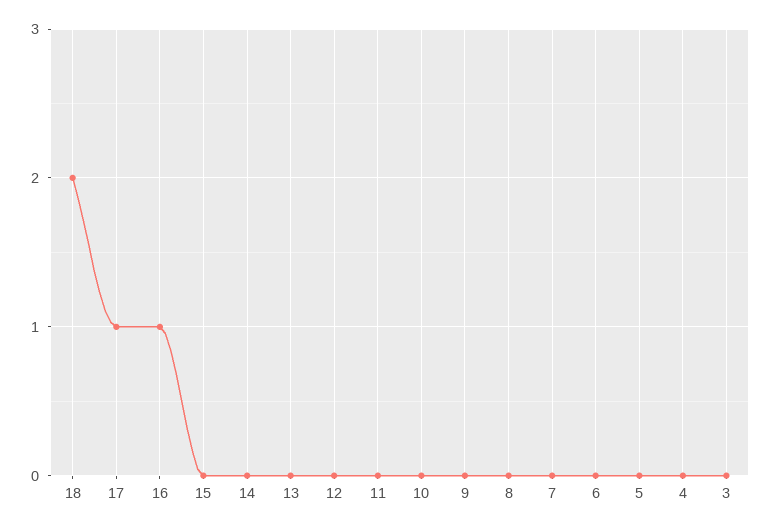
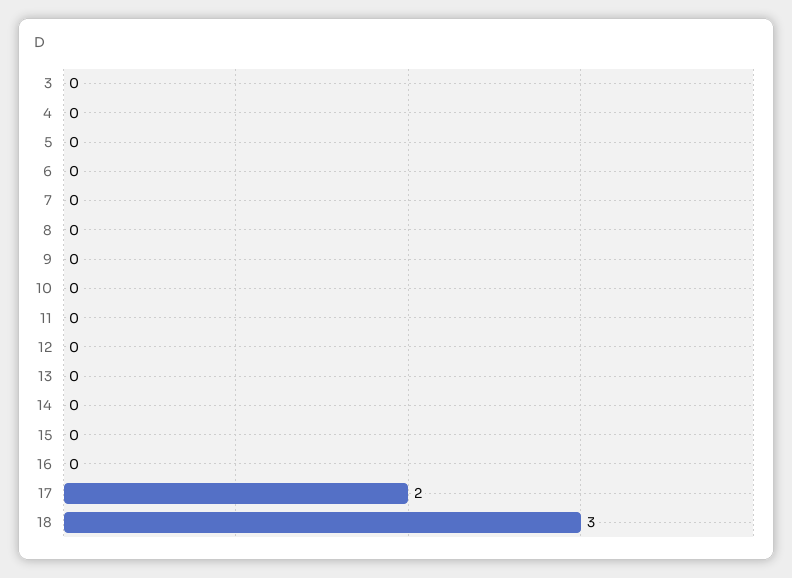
18: 2 -> 3
17: 1 -> 2
16: 1 -> 0

